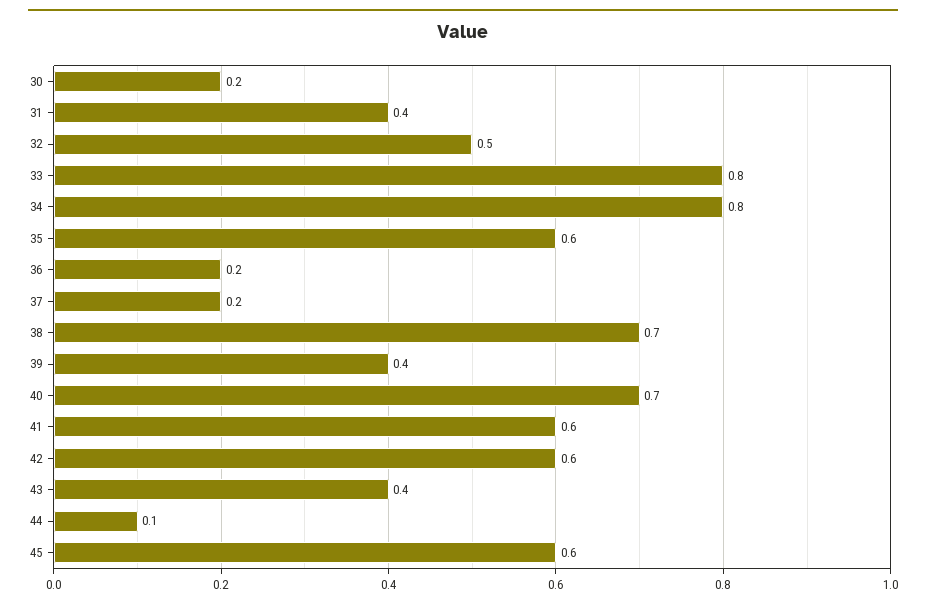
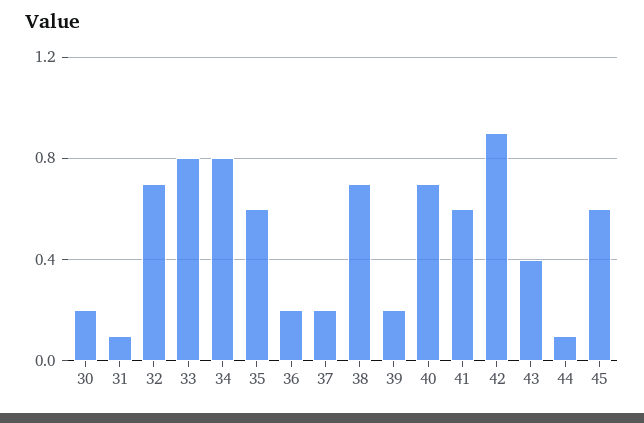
31: 0.4 -> 0.1
32: 0.5 -> 0.7
39: 0.4 -> 0.2
42: 0.6 -> 0.9

